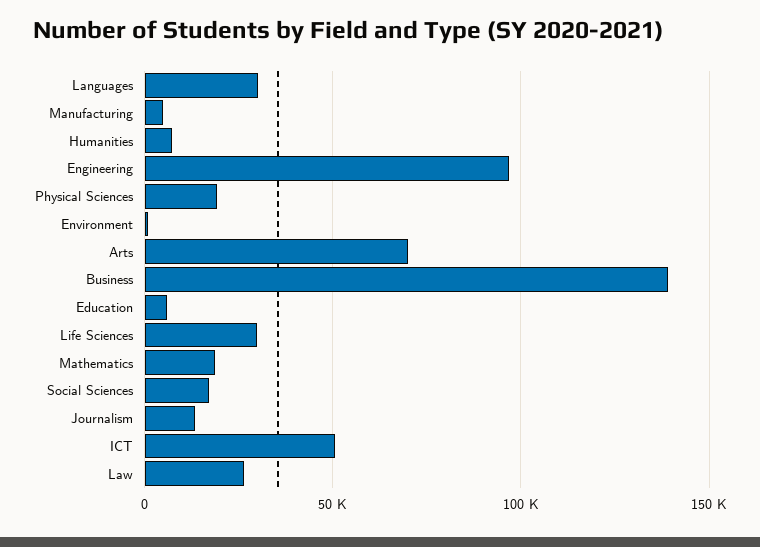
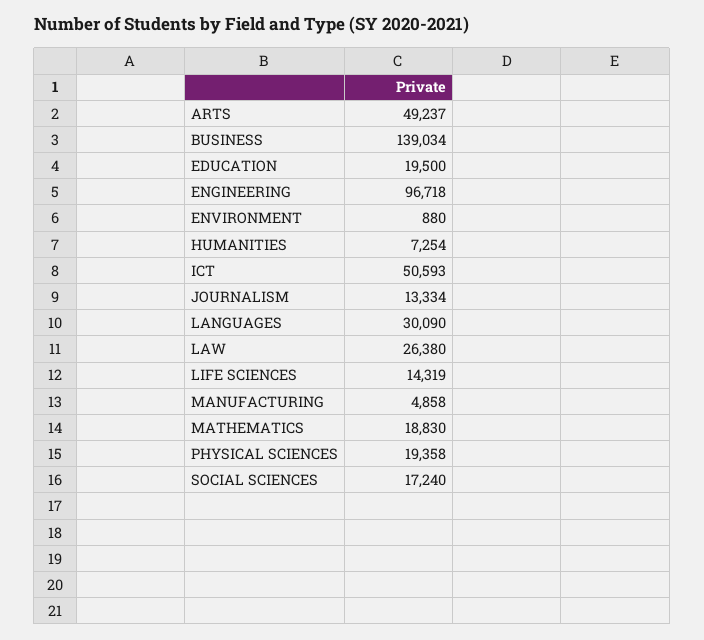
Arts: 70000 -> 49237
Education: 5000 -> 19500
Life Sciences: 30000 -> 14319

